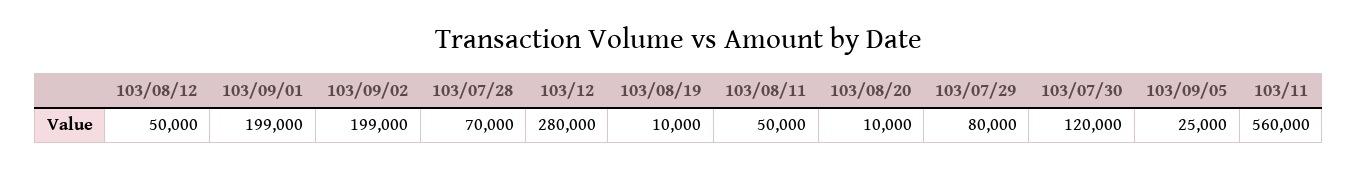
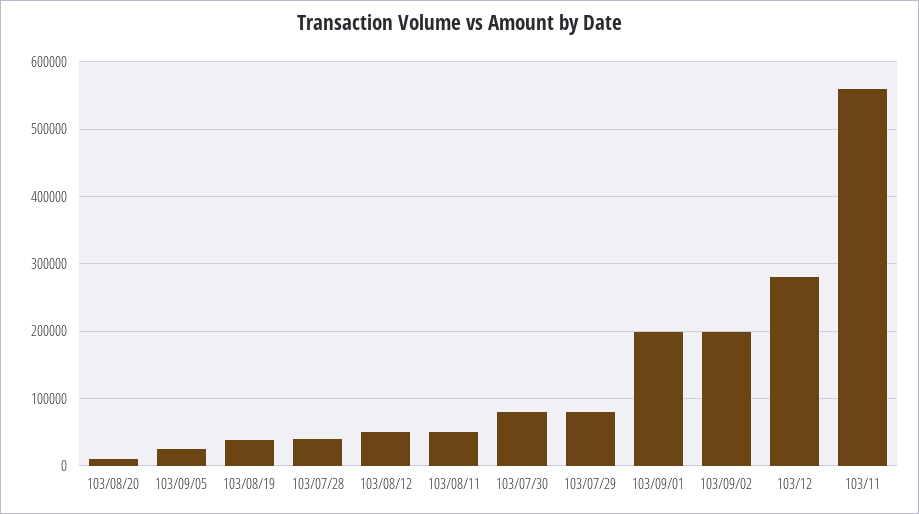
103/07/28: 70000 -> 40000
103/08/19: 10000 -> 40000
103/07/30: 120000 -> 80000

